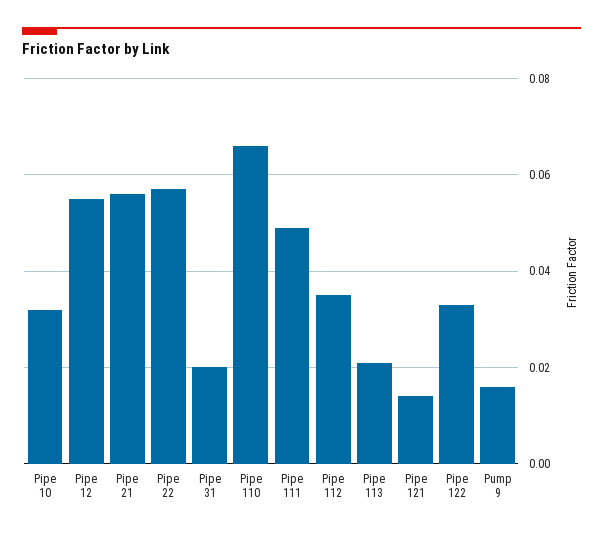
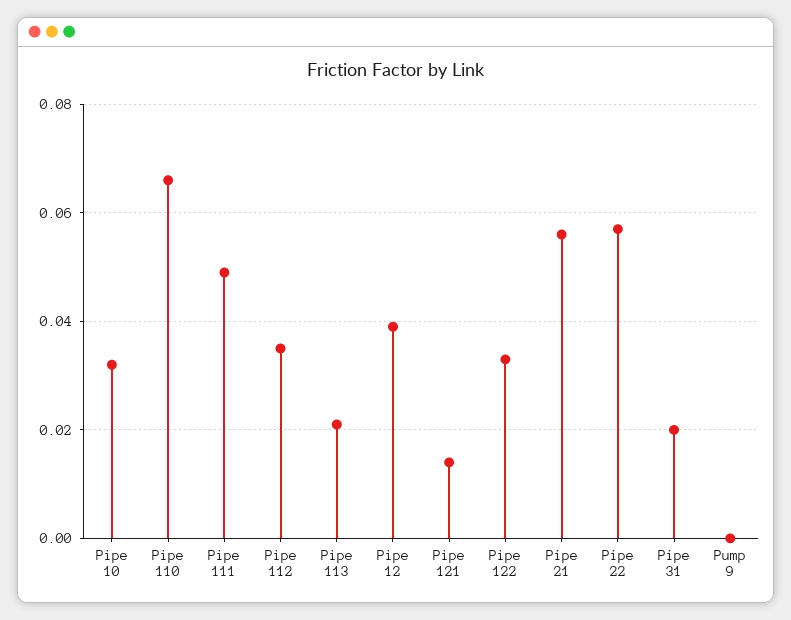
Pipe 12: 0.055 -> 0.04
Pump 9: 0.015 -> 0

